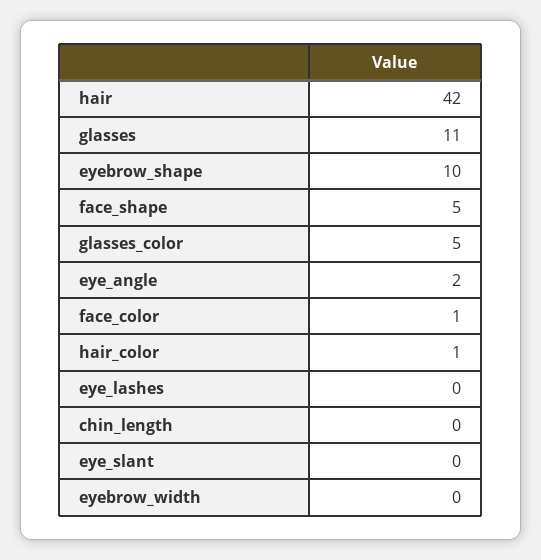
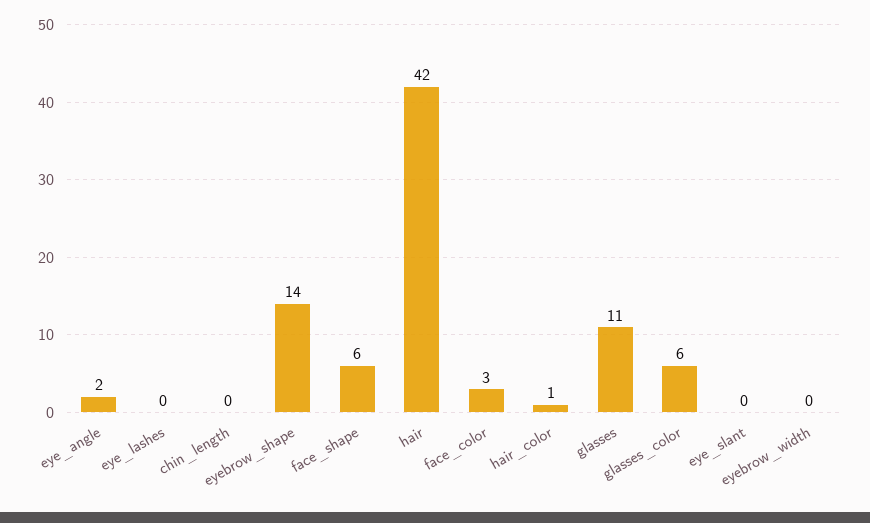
eyebrow_shape: 10 -> 14
face_shape: 5 -> 6
glasses_color: 5 -> 6
face_color: 1 -> 3

